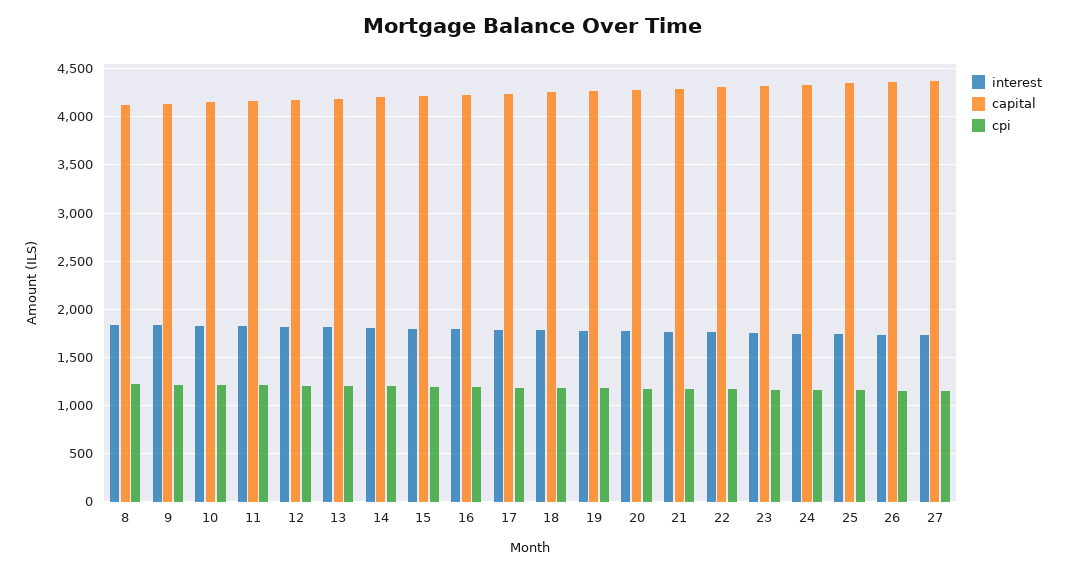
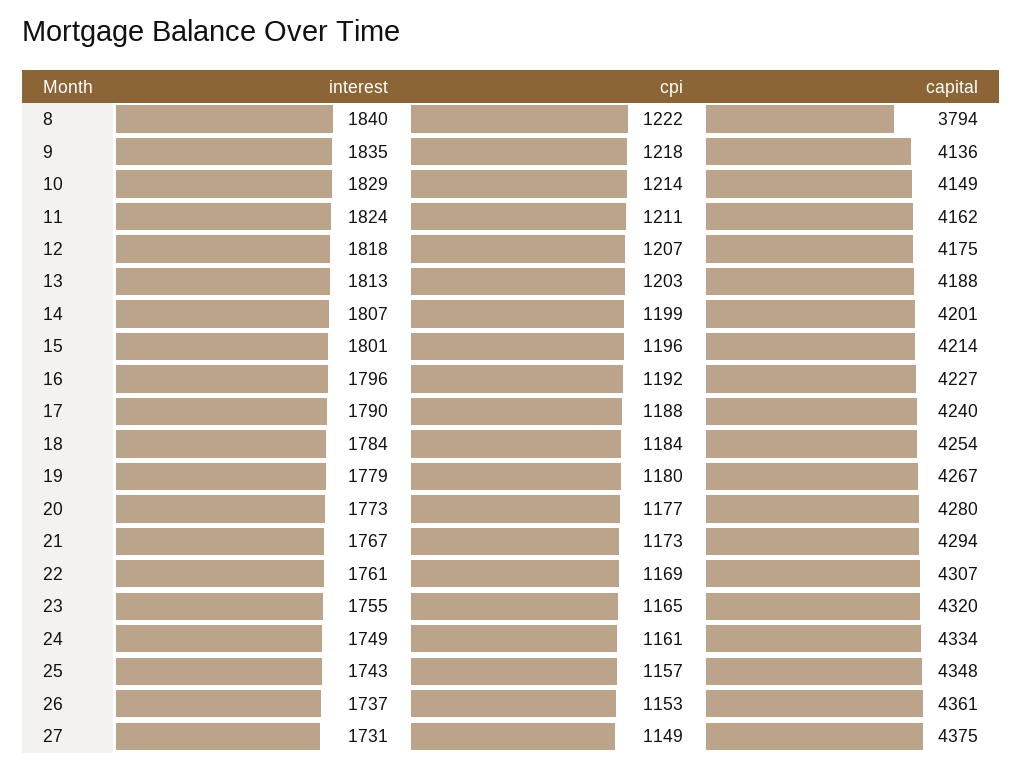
capital, 8: 4100 -> 3794

